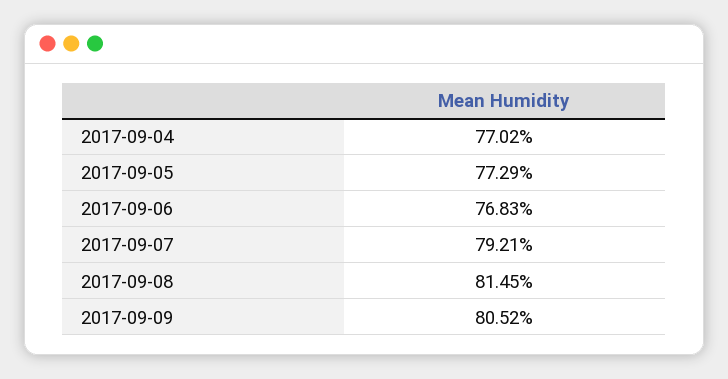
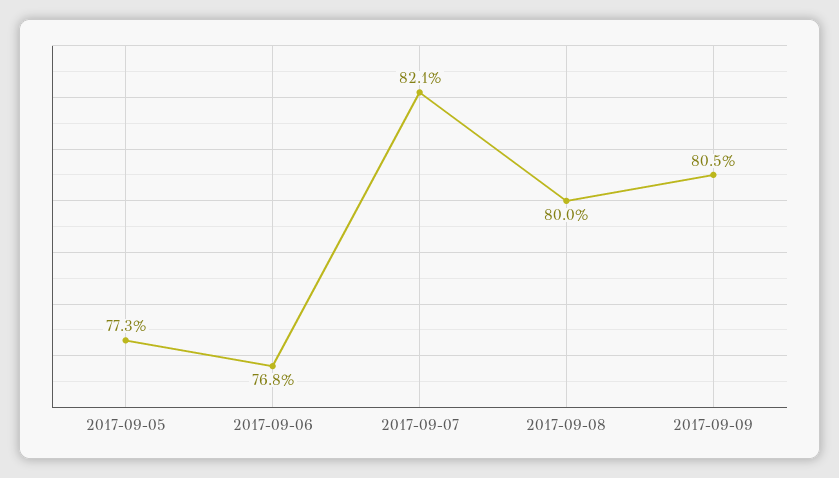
2017-09-04: 77.02 -> none
2017-09-07: 79.21 -> 82.1
2017-09-08: 81.45 -> 80

